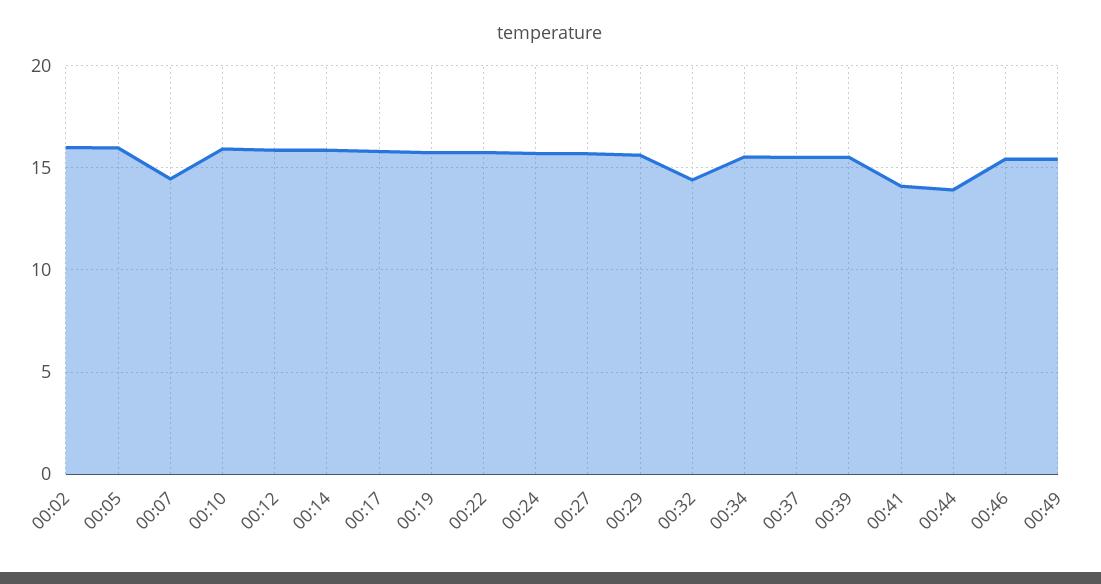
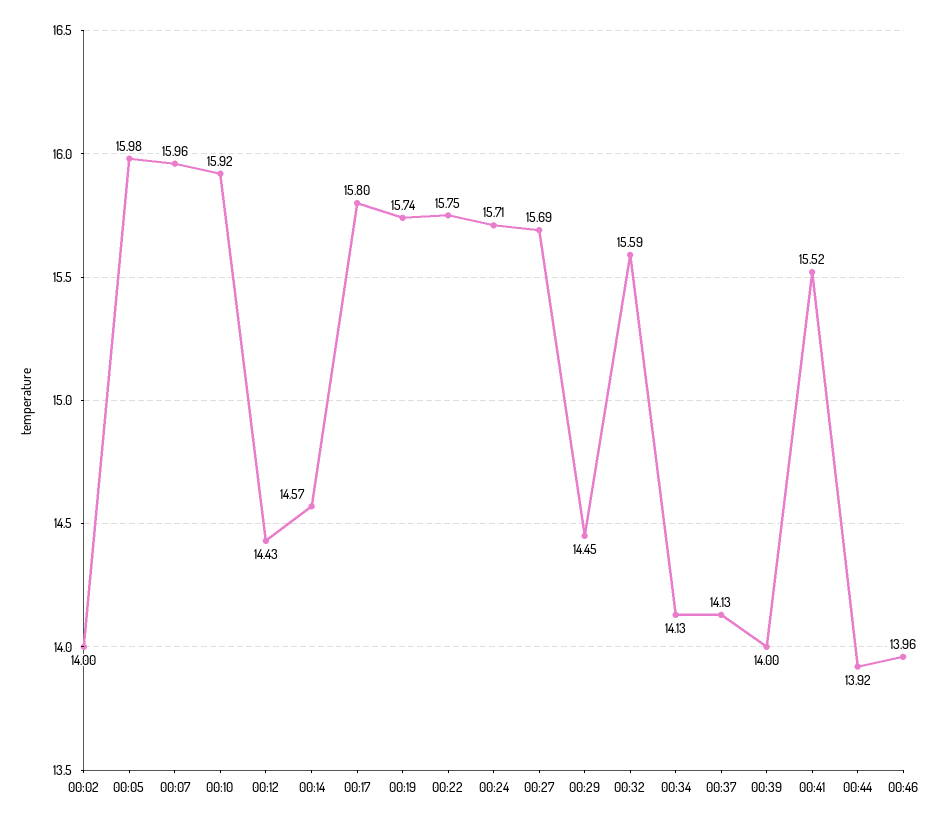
00:02: 16 -> 14
00:07: 14.5 -> 15.96
00:12: 16 -> 14.43
00:14: 16 -> 14.57
00:29: 15.5 -> 14.45
00:32: 14.5 -> 15.59
00:34: 15.5 -> 14.13
00:37: 15.5 -> 14.13
00:39: 15.5 -> 14
00:41: 14 -> 15.52
00:46: 15.5 -> 13.96
00:49: 15.5 -> none

